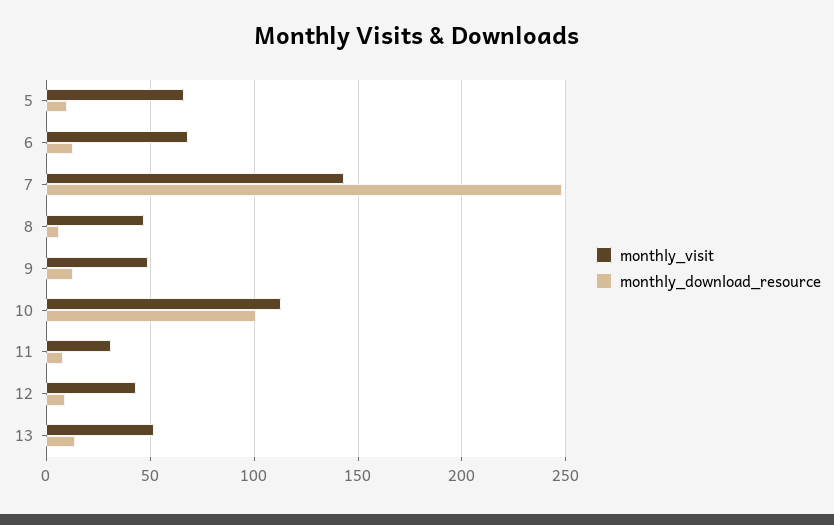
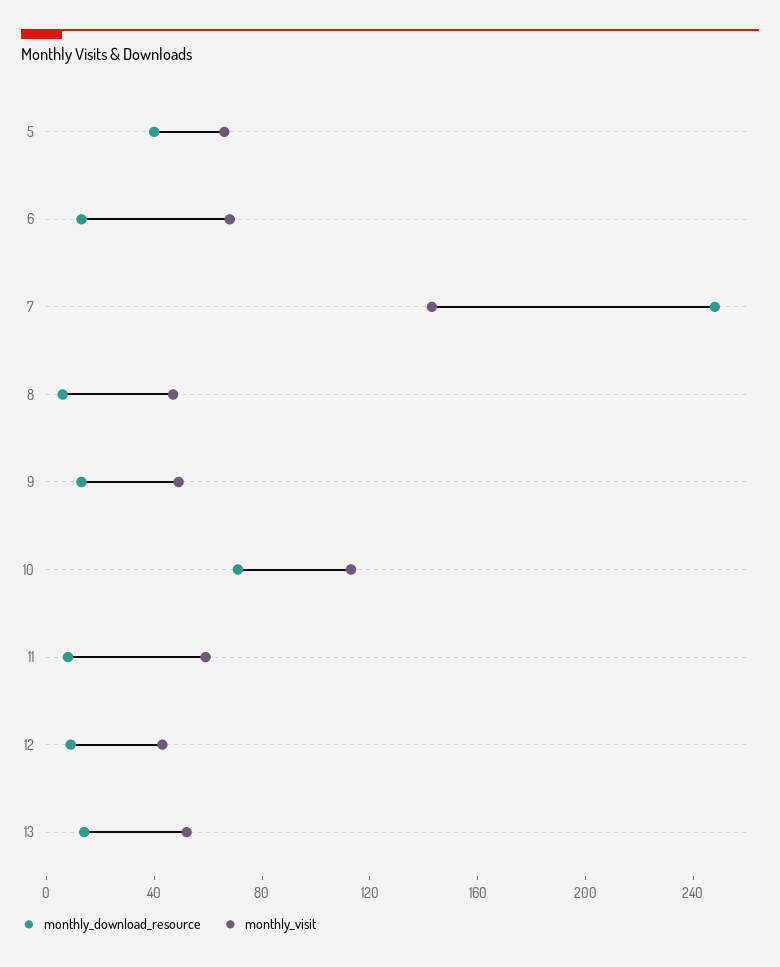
monthly_download_resource, 5: 10 -> 40
monthly_download_resource, 10: 100 -> 70
monthly_visit, 11: 30 -> 60

